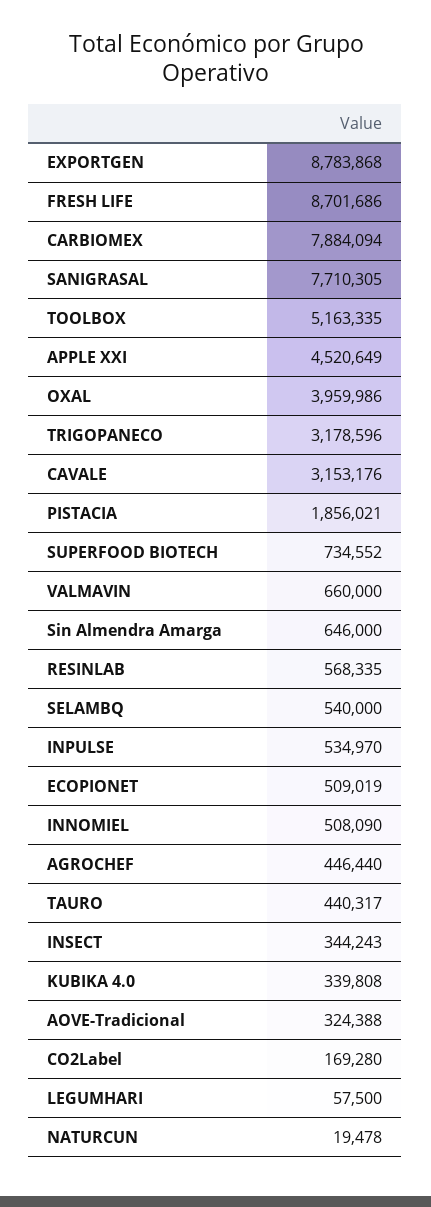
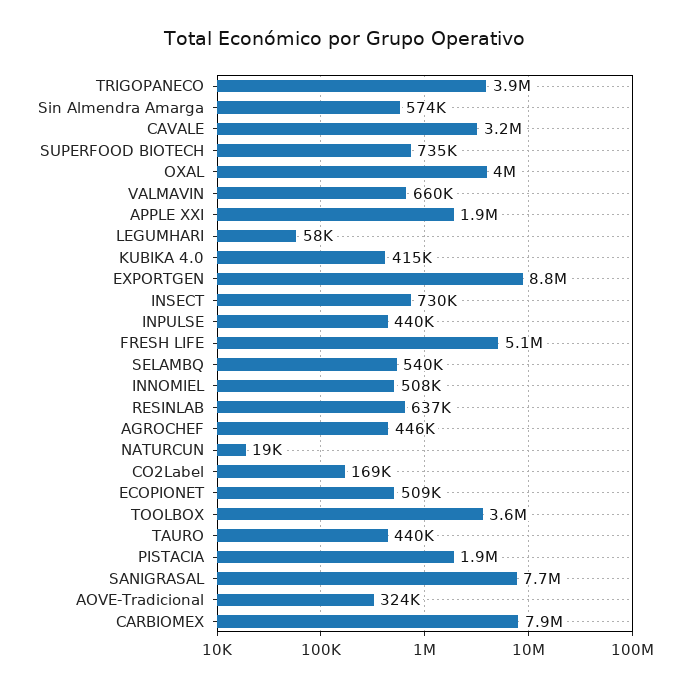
FRESH LIFE: 8701686 -> 5100000
TOOLBOX: 5163335 -> 3600000
APPLE XXI: 4520649 -> 1900000
TRIGOPANECO: 3178596 -> 3900000
Sin Almendra Amarga: 646000 -> 574000
RESINLAB: 568335 -> 637000
INPULSE: 534970 -> 440000
INSECT: 344243 -> 730000
KUBIKA 4.0: 339808 -> 415000

